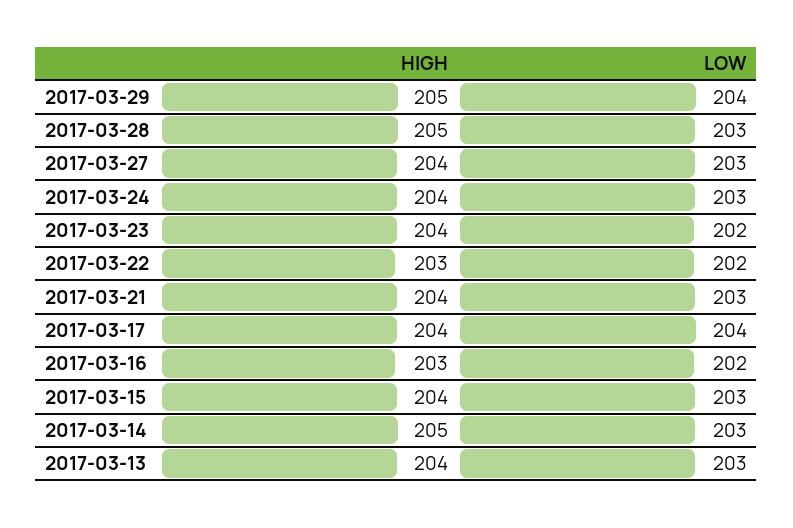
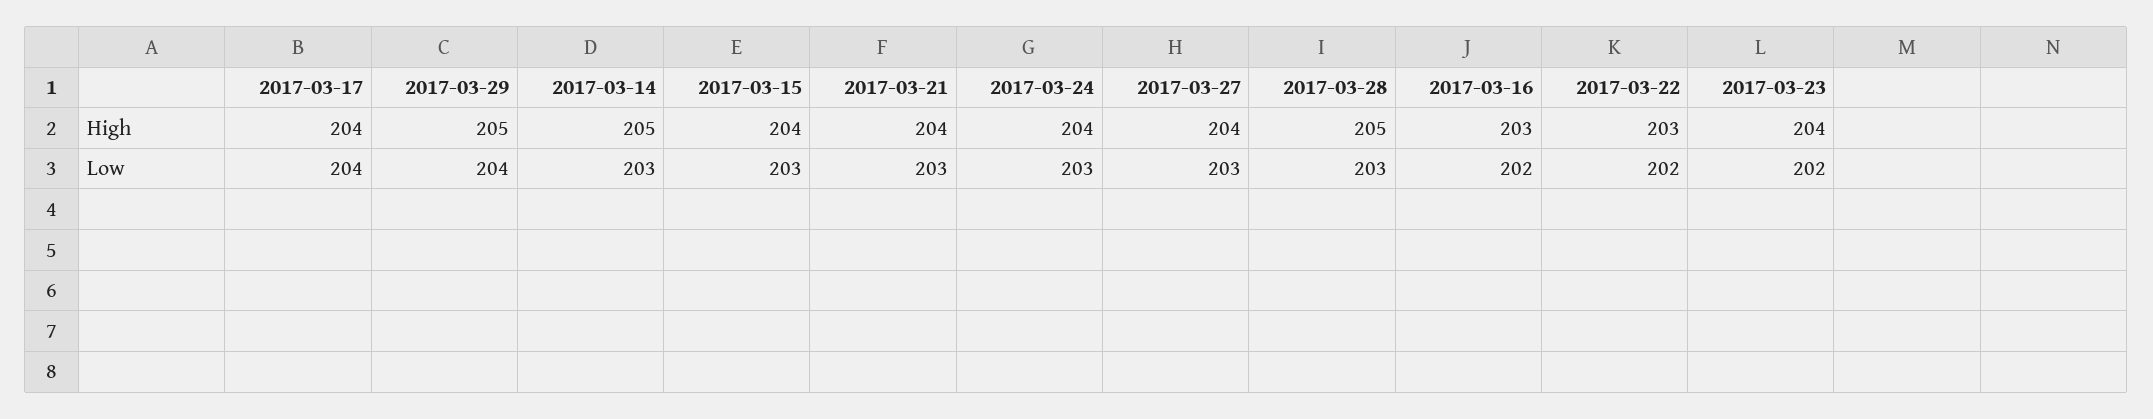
HIGH, 2017-03-13: 204 -> none
LOW, 2017-03-13: 203 -> none

